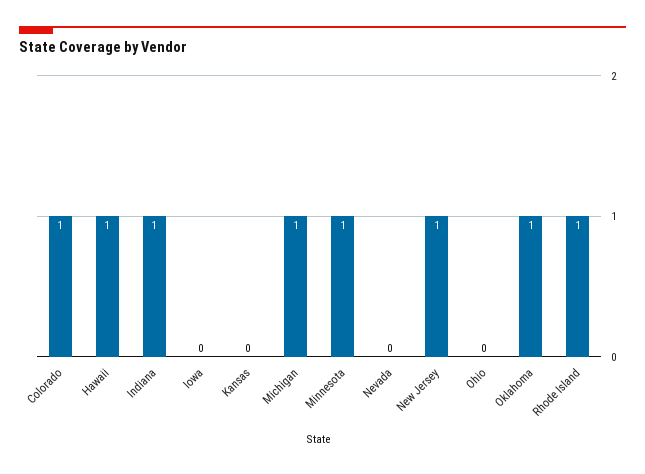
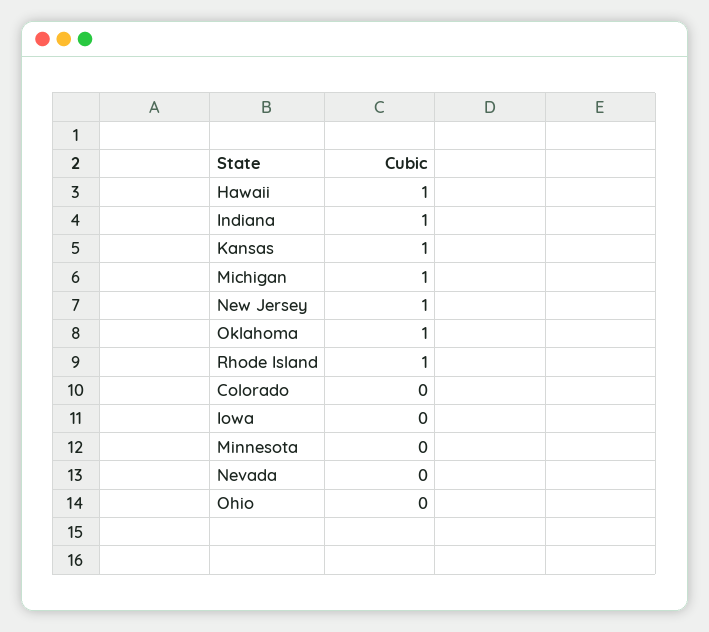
Colorado: 1 -> 0
Kansas: 0 -> 1
Minnesota: 1 -> 0

